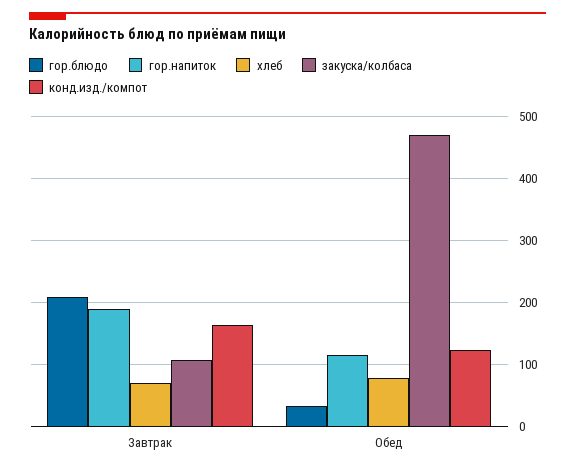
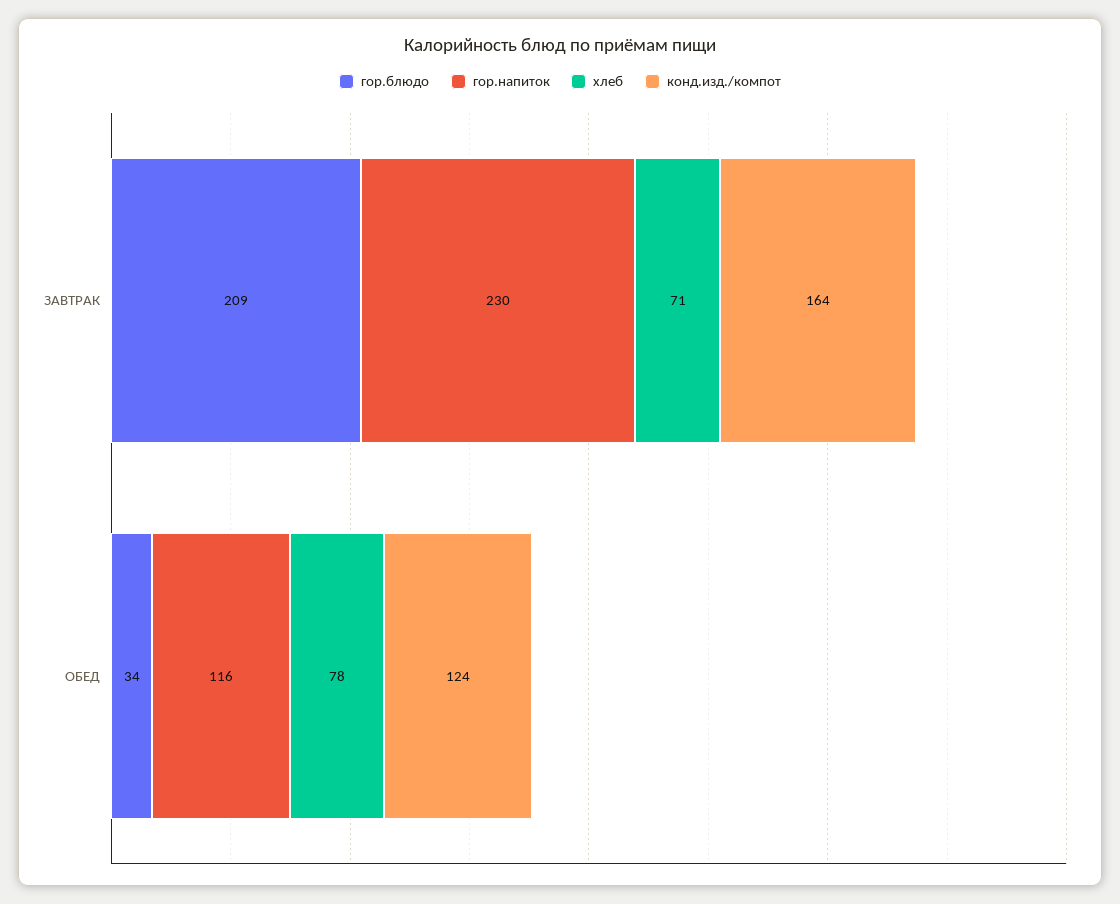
гор.напиток, Завтрак: 190 -> 230
закуска/колбаса, Завтрак: 110 -> none
закуска/колбаса, Обед: 470 -> none

